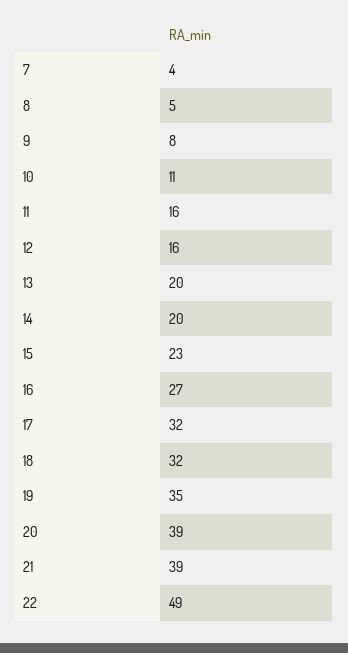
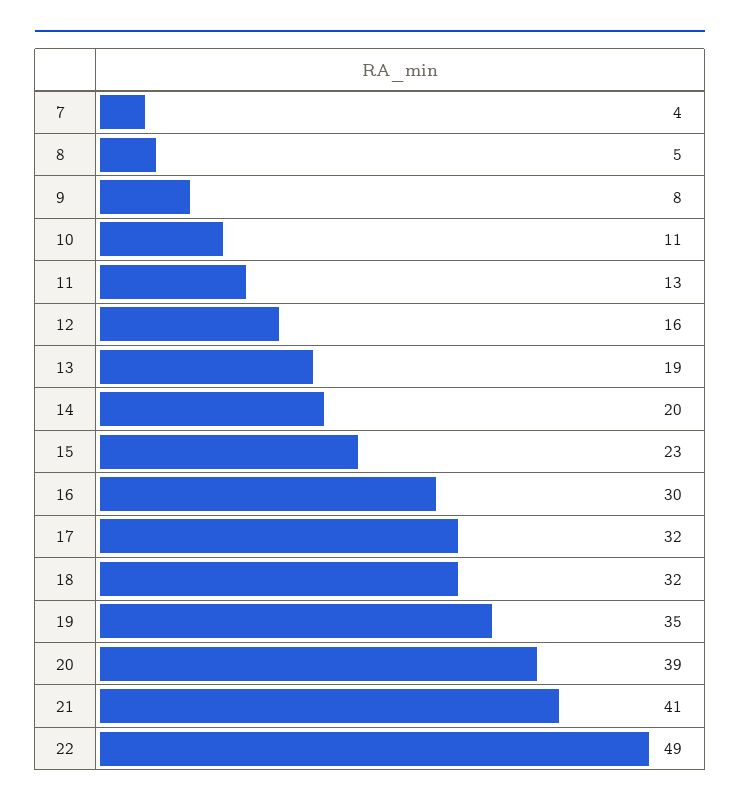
11: 16 -> 13
13: 20 -> 19
16: 27 -> 30
21: 39 -> 41

